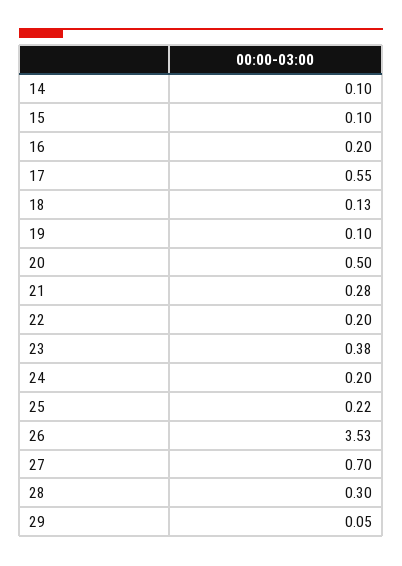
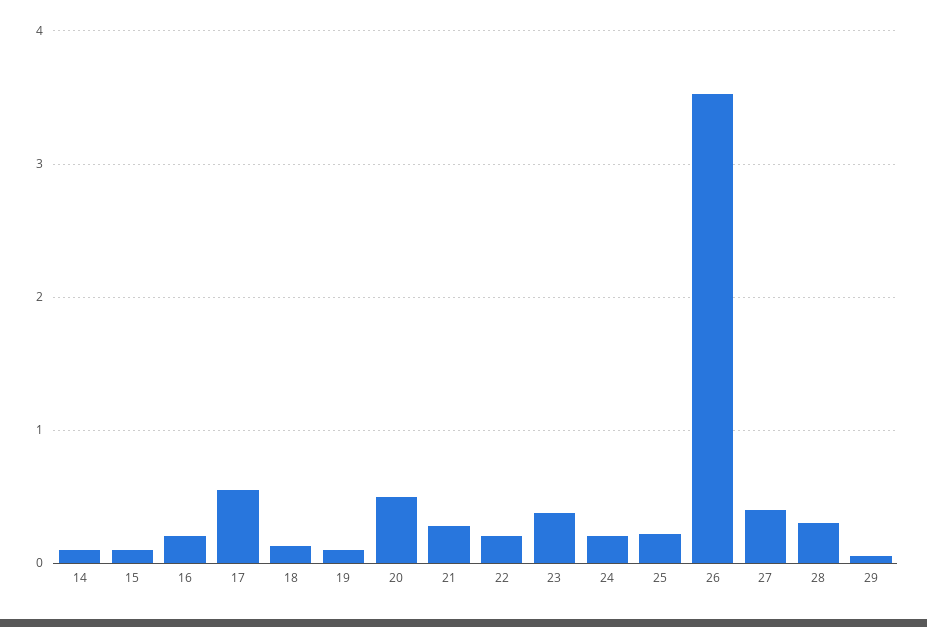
27: 0.7 -> 0.4

